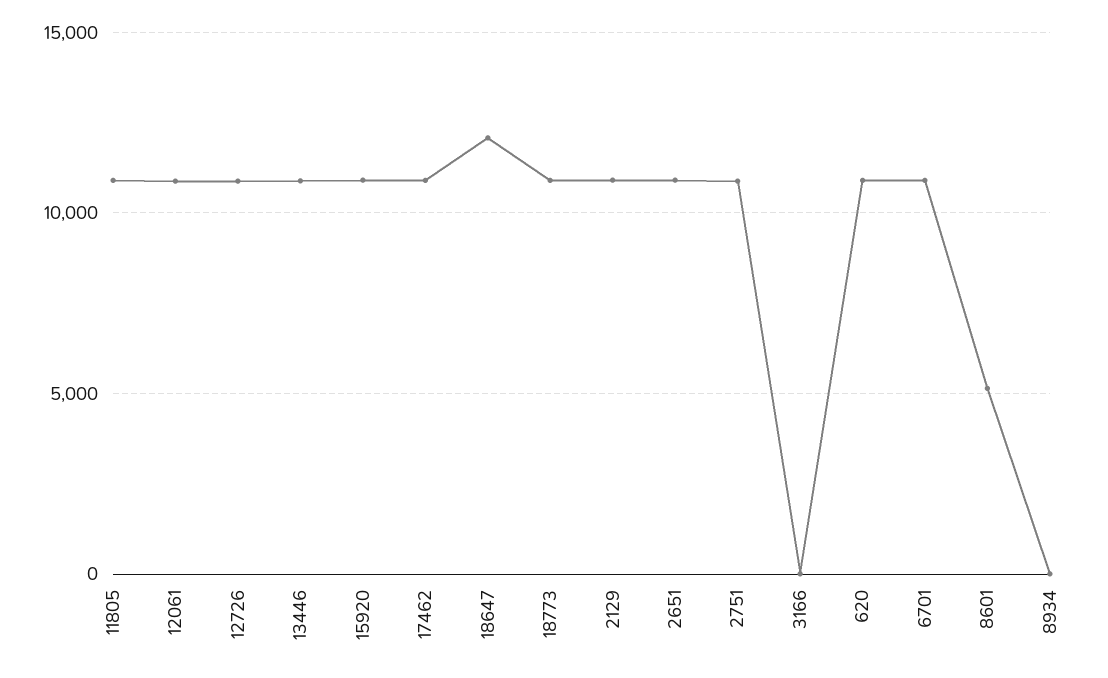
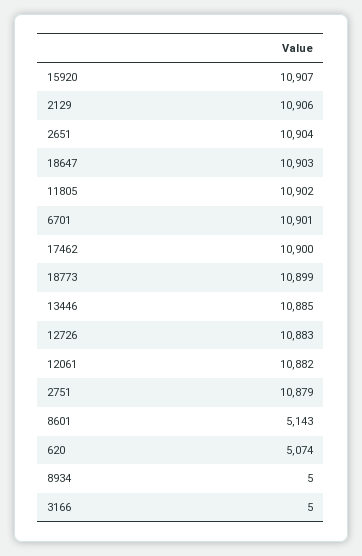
18647: 12000 -> 10903
620: 11000 -> 5074

